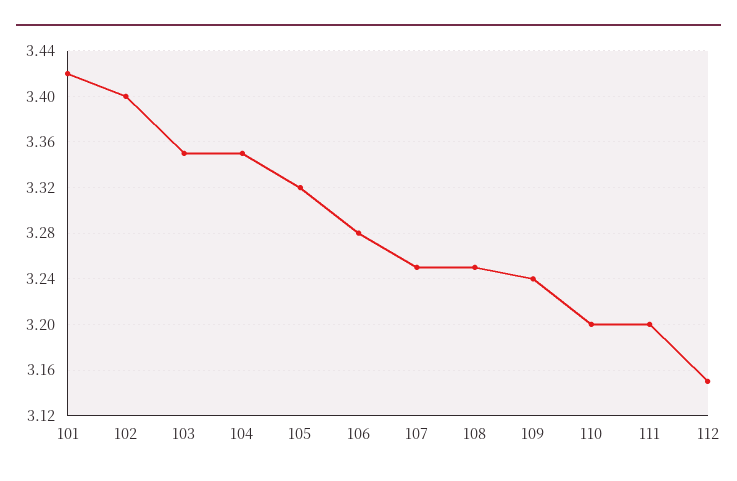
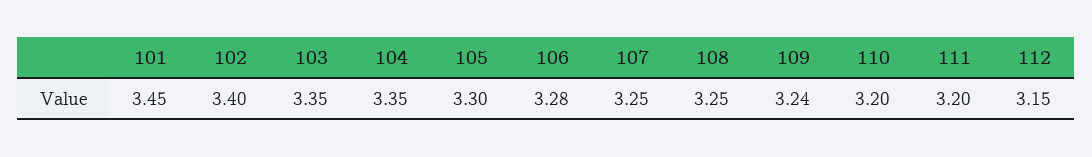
101: 3.42 -> 3.45
105: 3.32 -> 3.3

